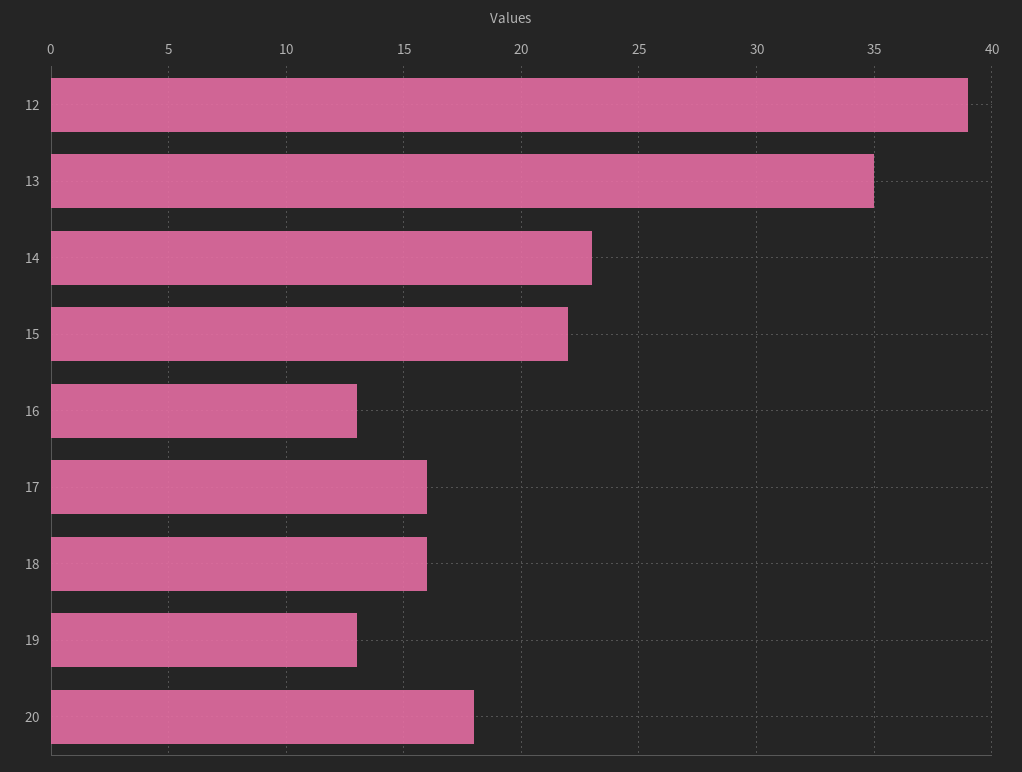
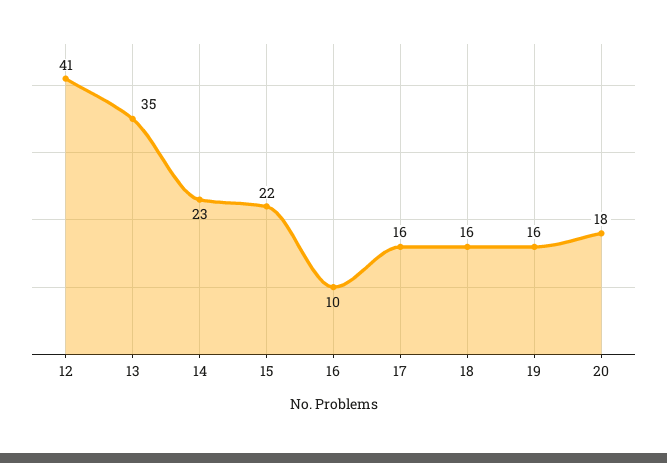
12: 39 -> 41
16: 13 -> 10
19: 13 -> 16

